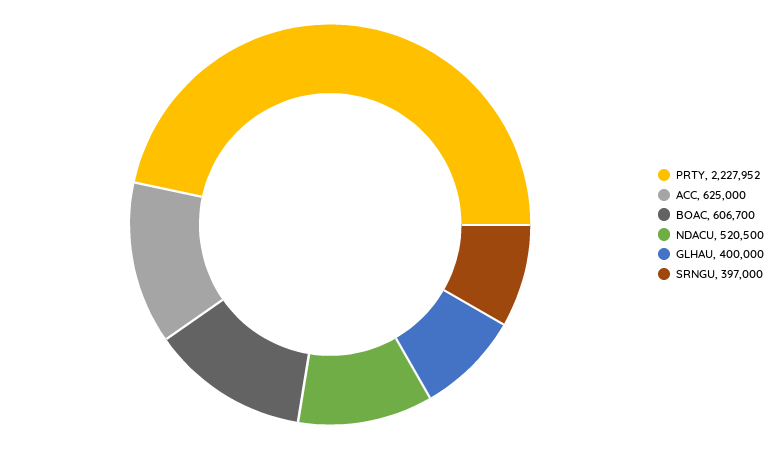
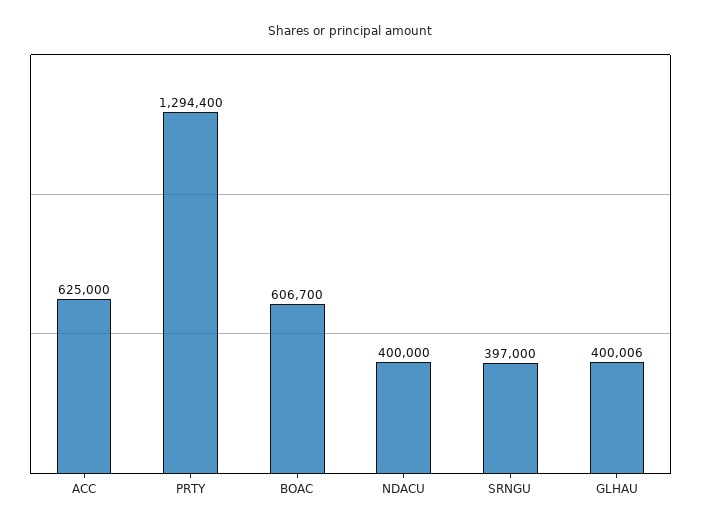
PRTY: 2227952 -> 1294400
NDACU: 520500 -> 400000
GLHAU: 400000 -> 400006

